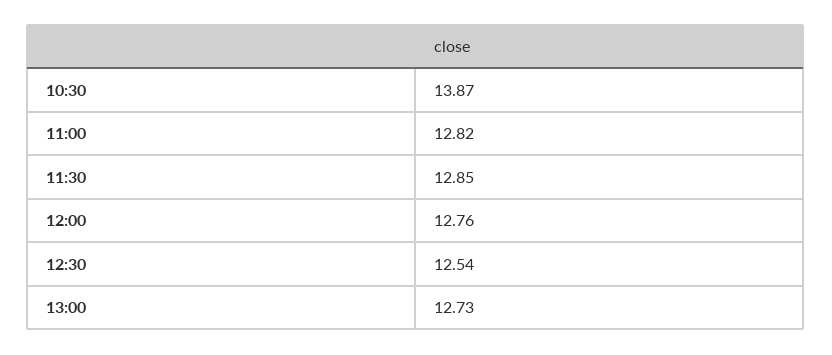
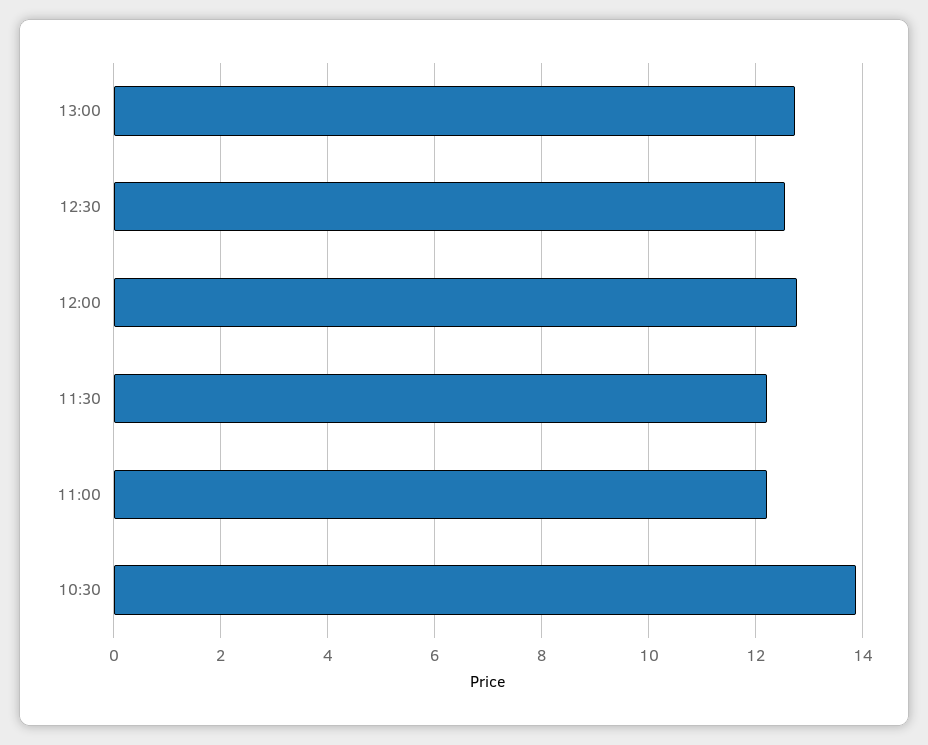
11:00: 12.82 -> 12.2
11:30: 12.85 -> 12.2

